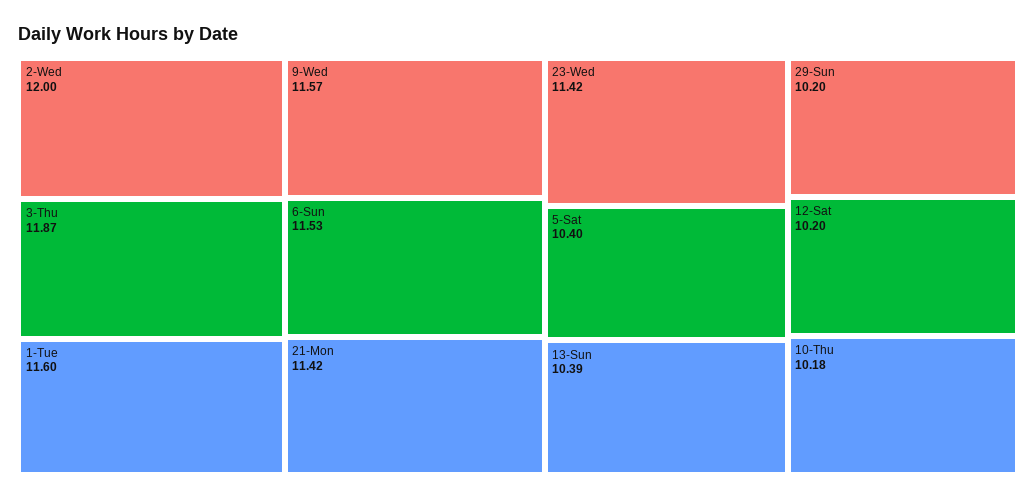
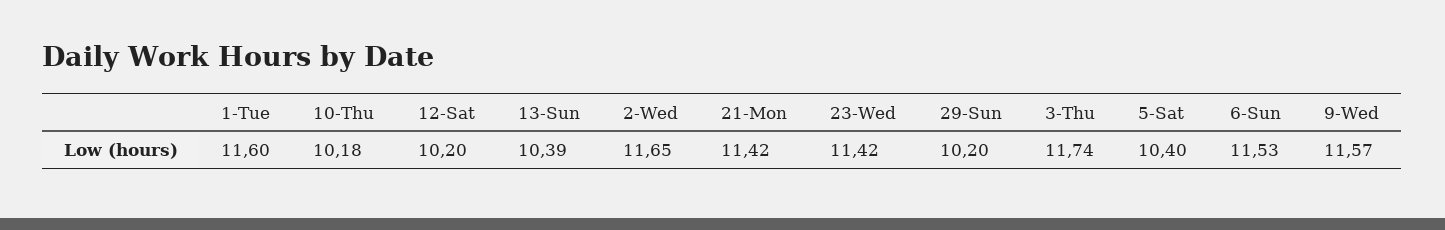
2-Wed: 12 -> 11.65
3-Thu: 11.87 -> 11.74

